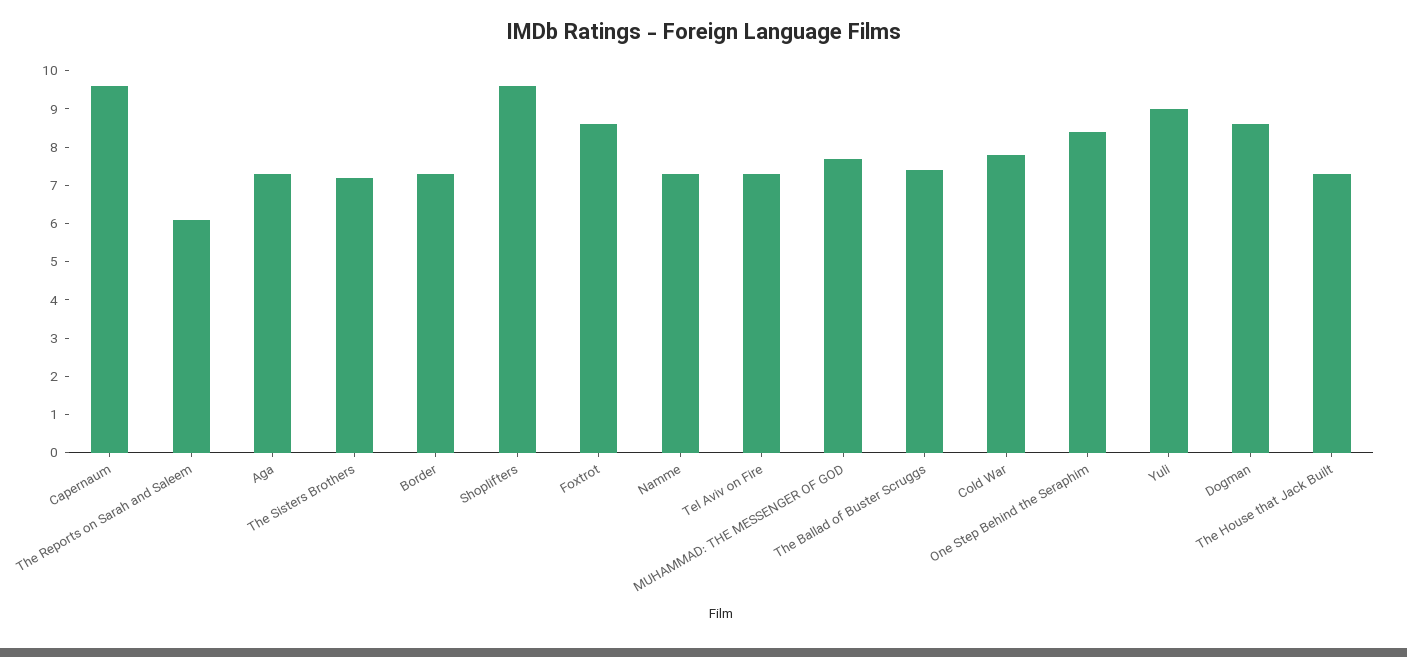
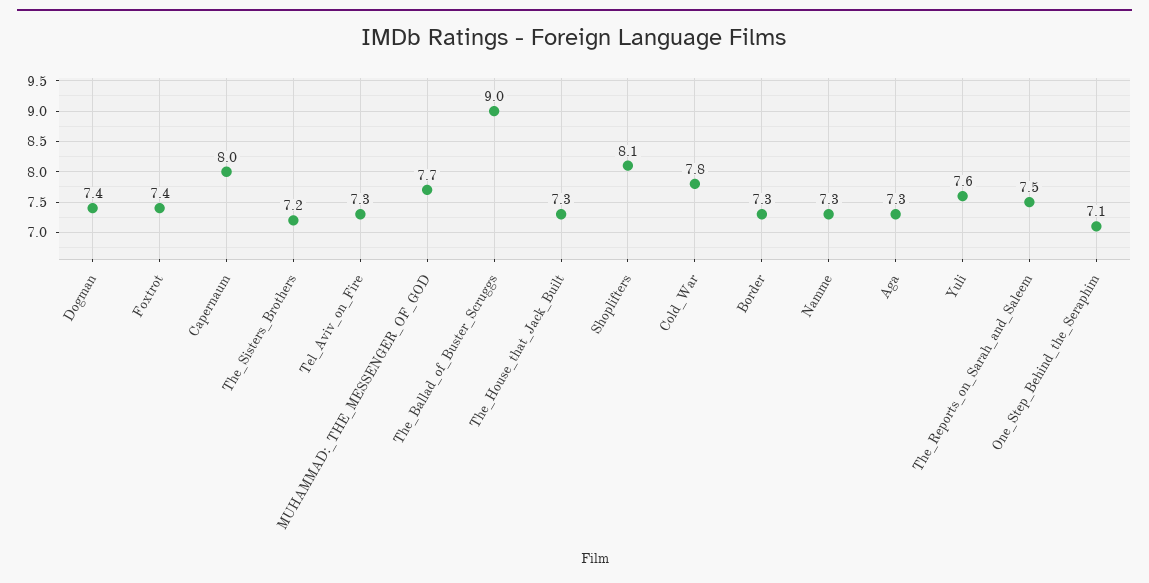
Capernaum: 9.5 -> 8
The Reports on Sarah and Saleem: 6 -> 7.5
Shoplifters: 9.5 -> 8.1
Foxtrot: 8.5 -> 7.4
The Ballad of Buster Scruggs: 7.5 -> 9
One Step Behind the Seraphim: 8.5 -> 7.1
Yuli: 9 -> 7.6
Dogman: 8.5 -> 7.4

